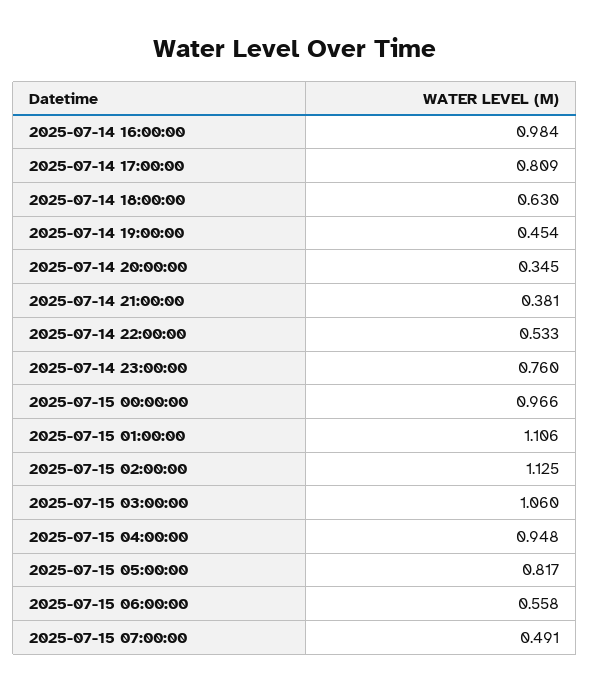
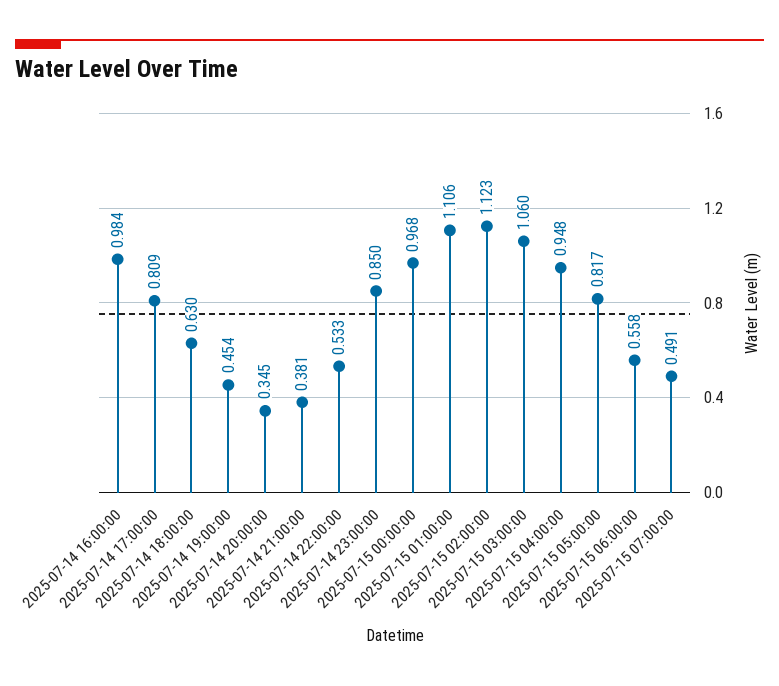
2025-07-14 23:00:00: 0.76 -> 0.85
2025-07-15 00:00:00: 0.966 -> 0.968
2025-07-15 02:00:00: 1.125 -> 1.123

